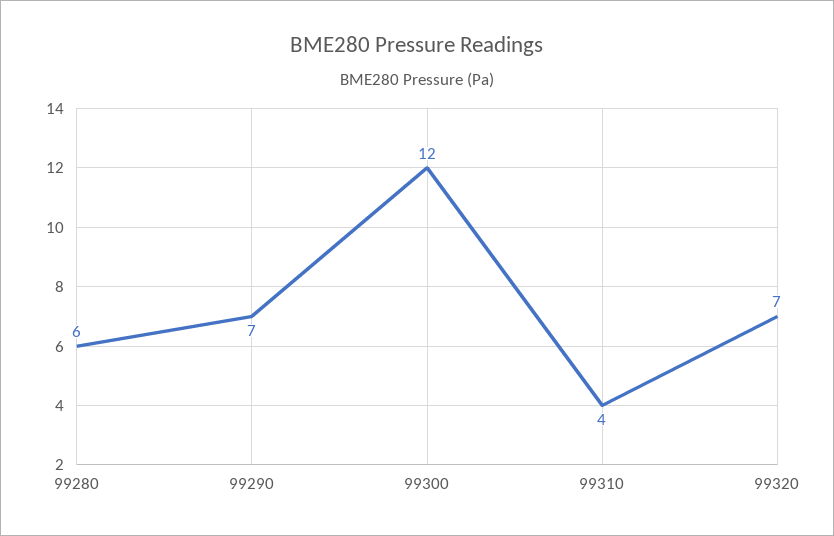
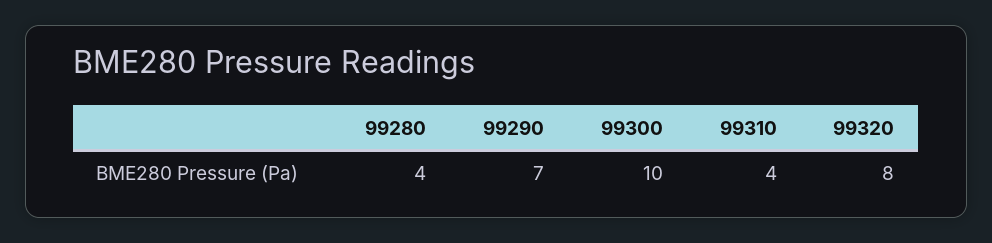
99280: 6 -> 4
99300: 12 -> 10
99320: 7 -> 8

